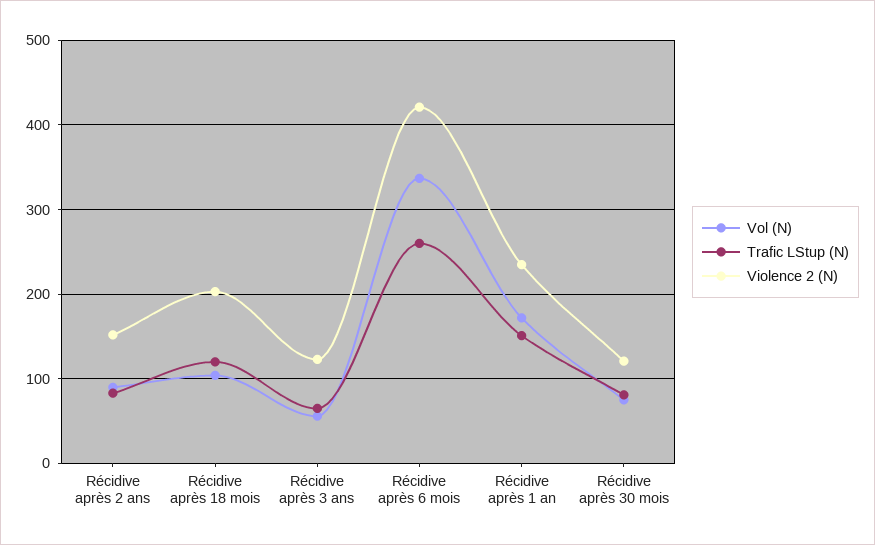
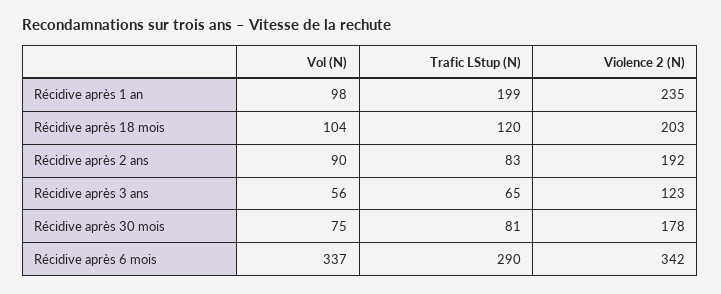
Violence 2 (N), Récidive après 2 ans: 150 -> 192
Trafic LStup (N), Récidive après 6 mois: 260 -> 290
Violence 2 (N), Récidive après 6 mois: 420 -> 342
Vol (N), Récidive après 1 an: 170 -> 98
Trafic LStup (N), Récidive après 1 an: 150 -> 199
Violence 2 (N), Récidive après 30 mois: 120 -> 178

